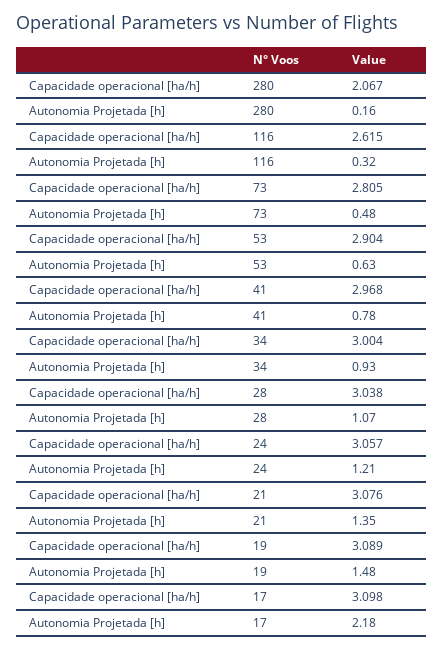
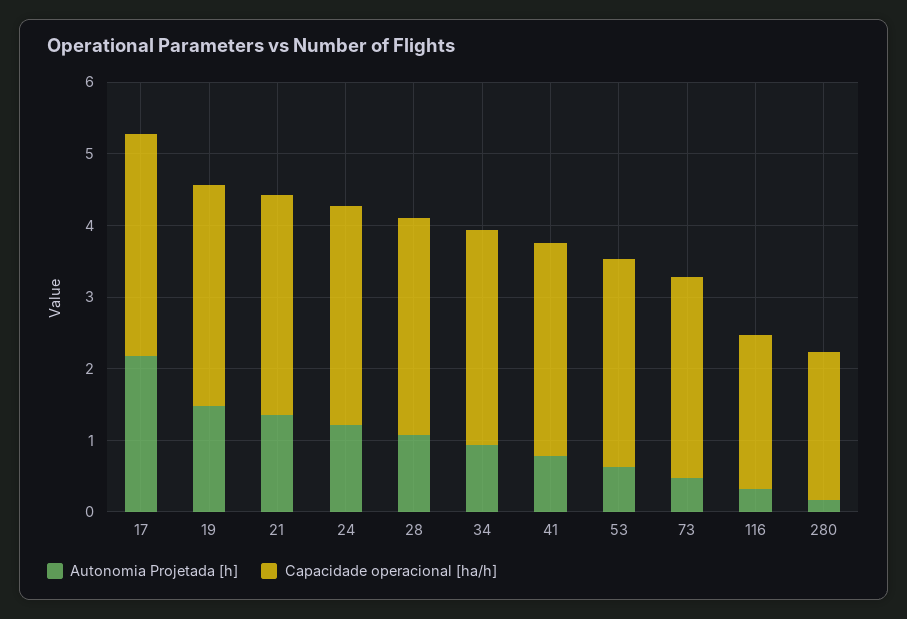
Capacidade operacional [ha/h], 116: 2.615 -> 2.2

